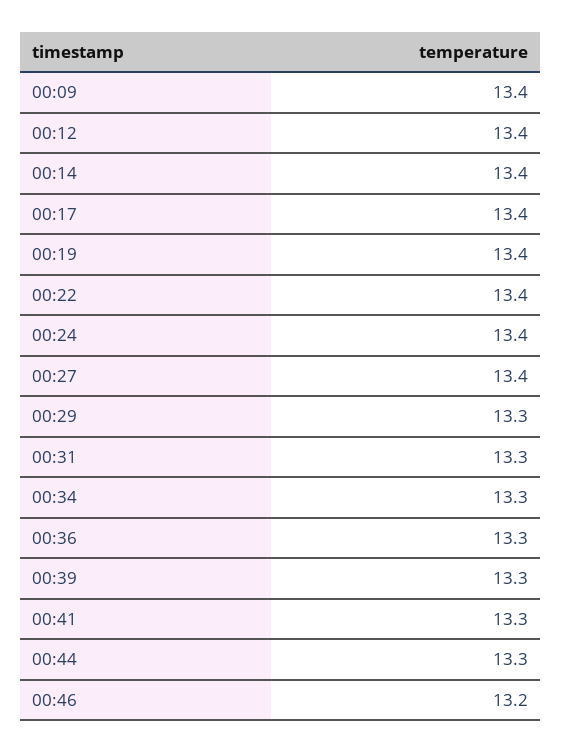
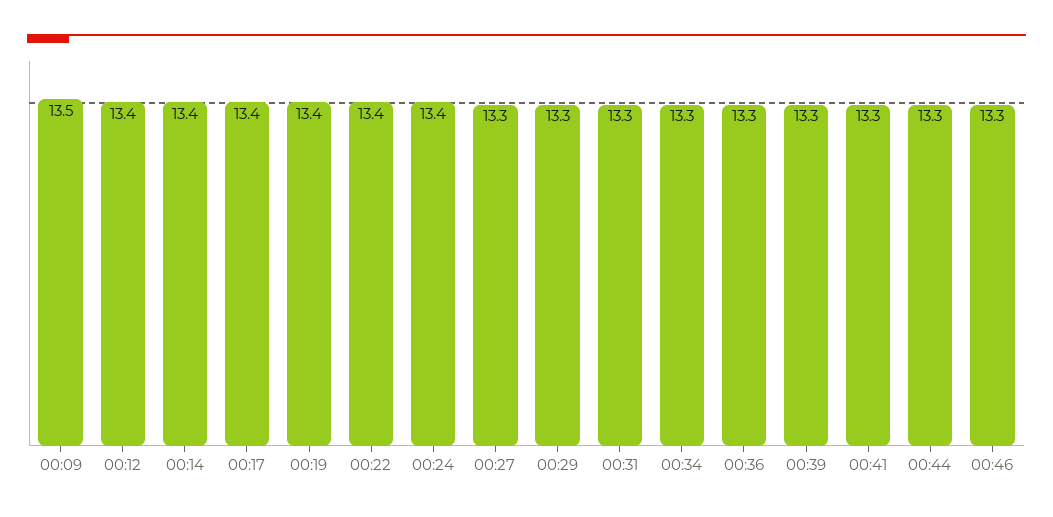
00:09: 13.4 -> 13.5
00:27: 13.4 -> 13.3
00:46: 13.2 -> 13.3

